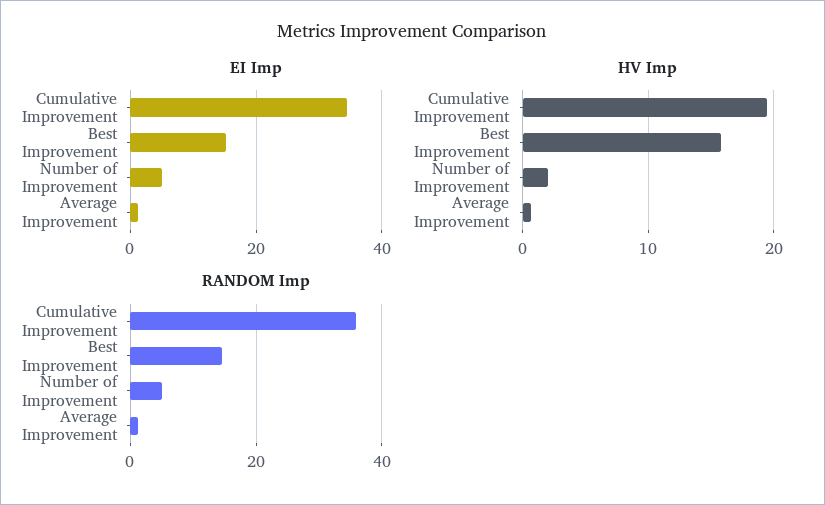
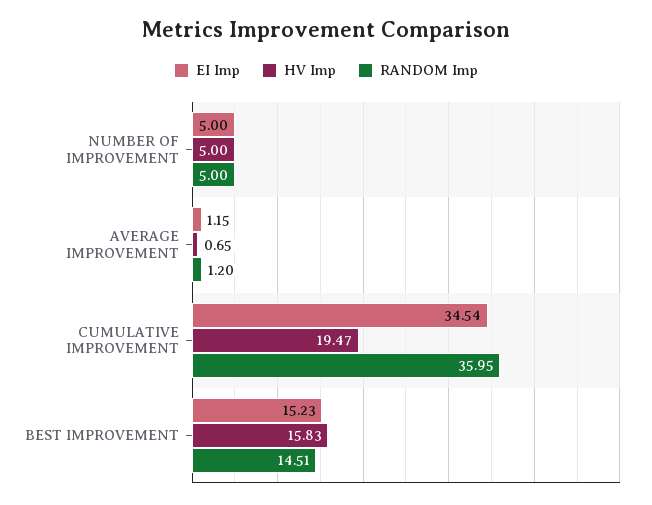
HV Imp, Number of Improvement: 2 -> 5

